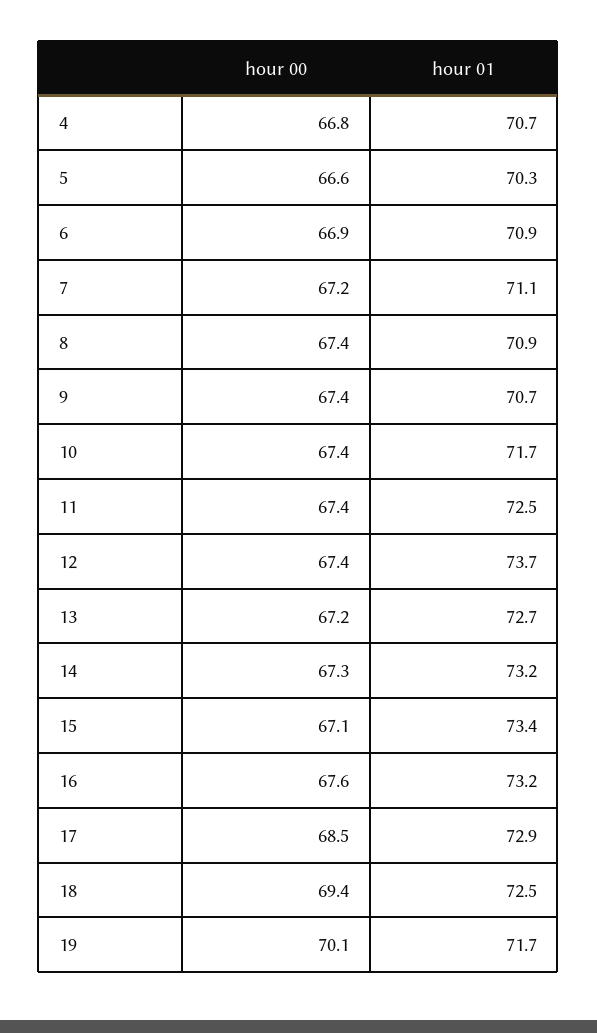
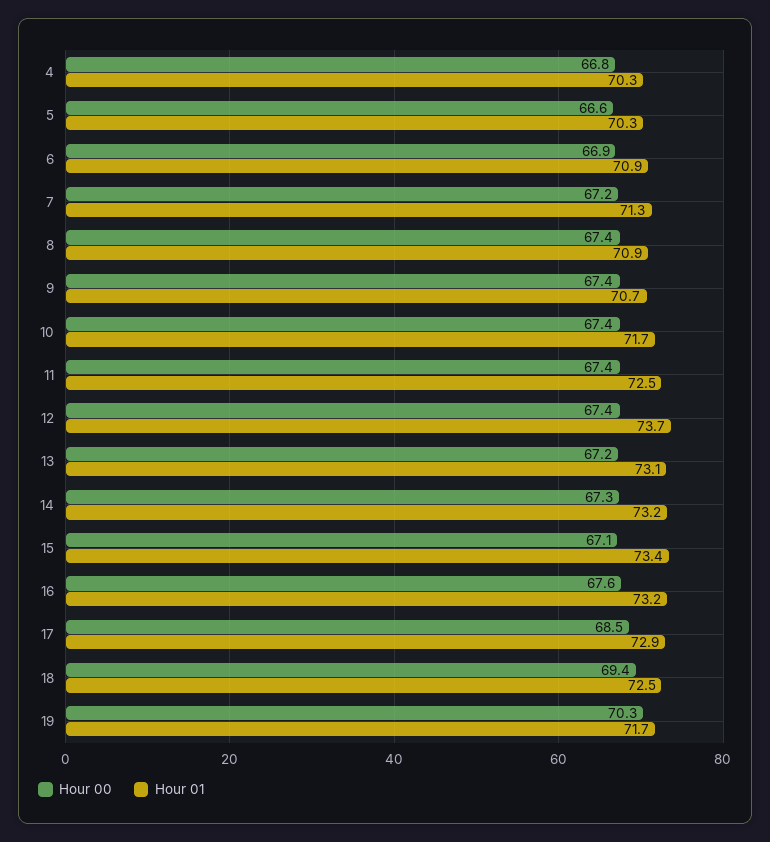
hour 01, 4: 70.7 -> 70.3
hour 01, 7: 71.1 -> 71.3
hour 01, 13: 72.7 -> 73.1
hour 00, 19: 70.1 -> 70.3

